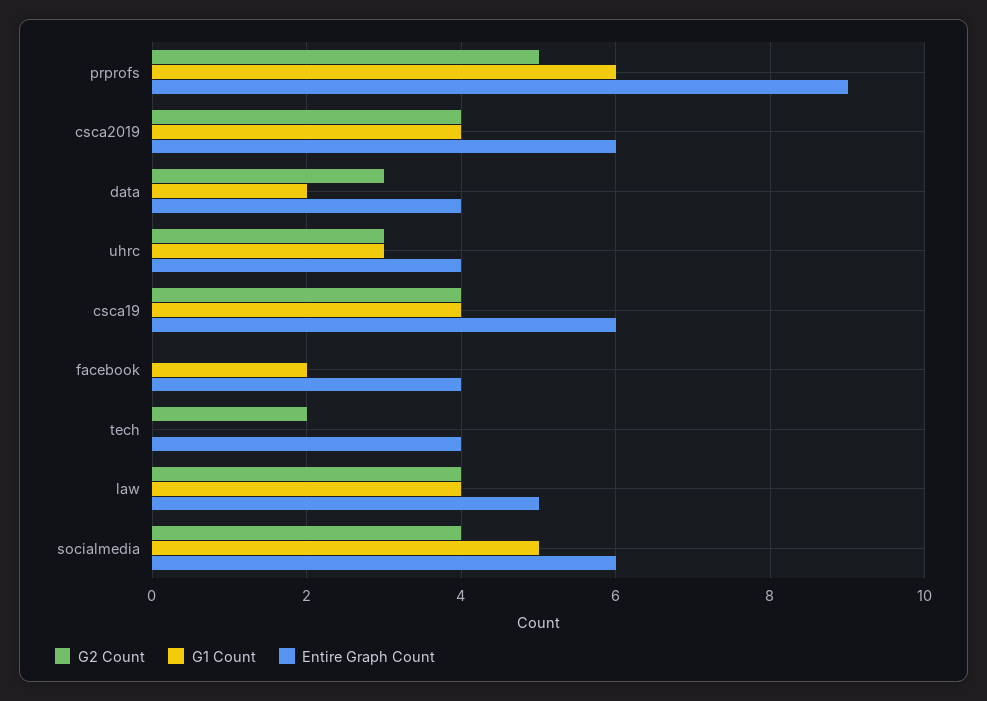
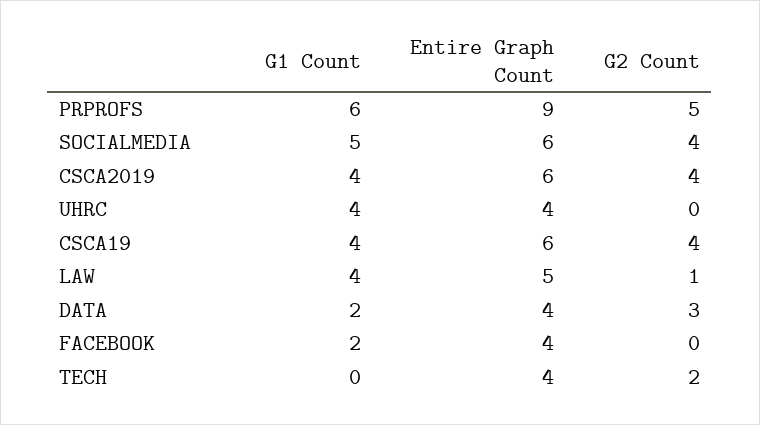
G2 Count, uhrc: 3 -> 0
G1 Count, uhrc: 3 -> 4
G2 Count, law: 4 -> 1

